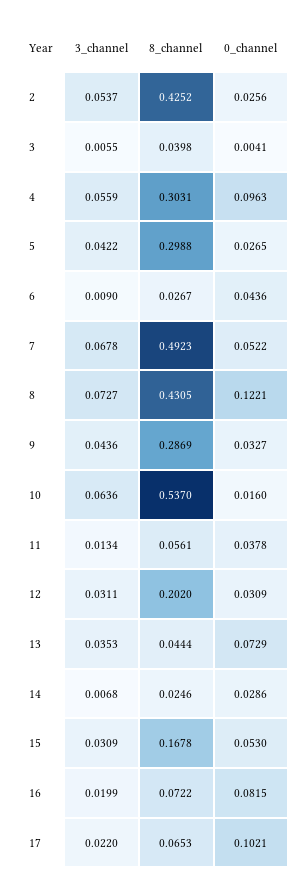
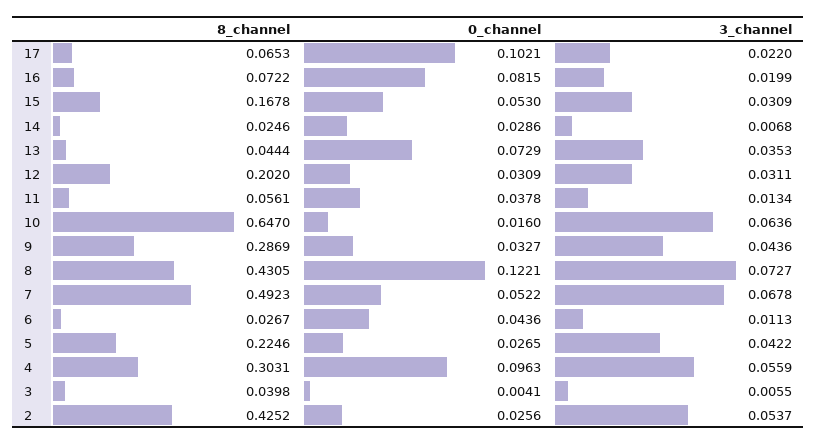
8_channel, 5: 0.2988 -> 0.2246
3_channel, 6: 0.009 -> 0.0113
8_channel, 10: 0.537 -> 0.647

